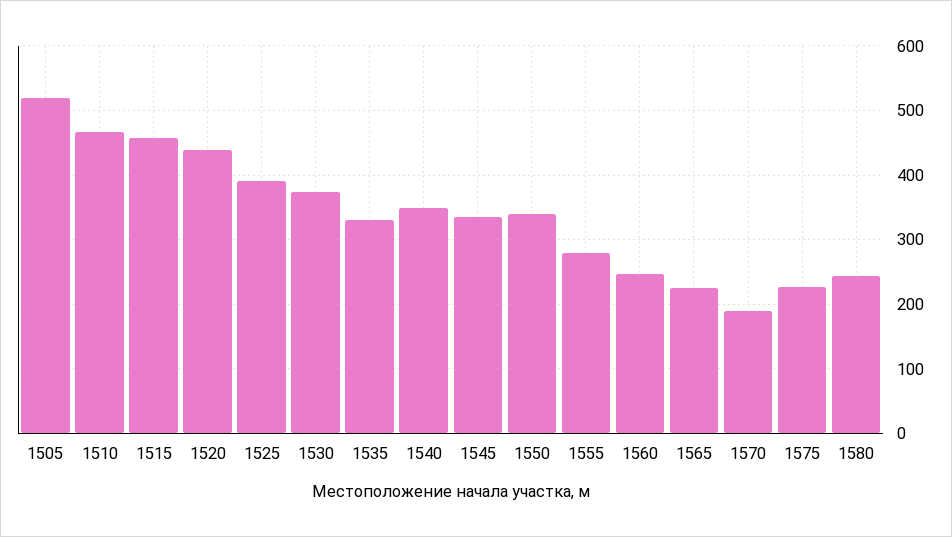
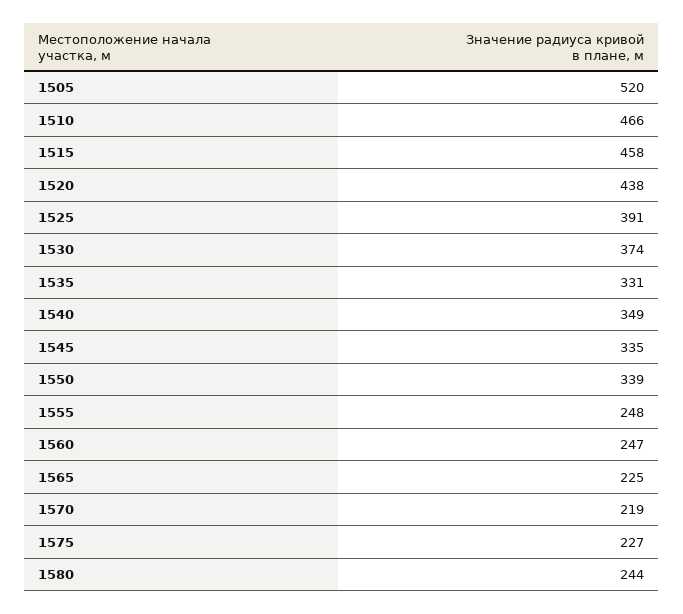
1555: 280 -> 248
1570: 190 -> 219

